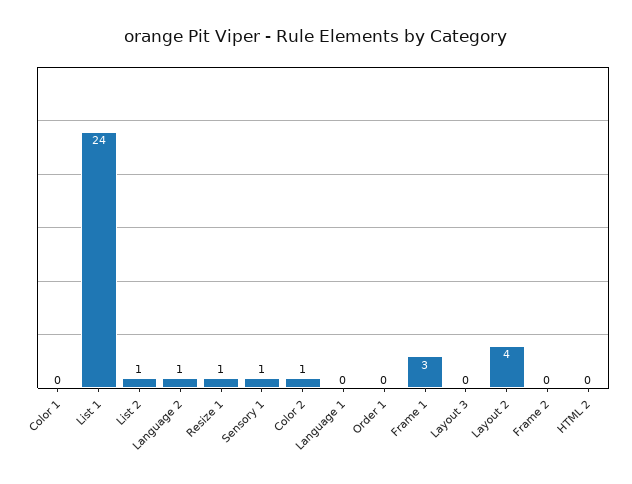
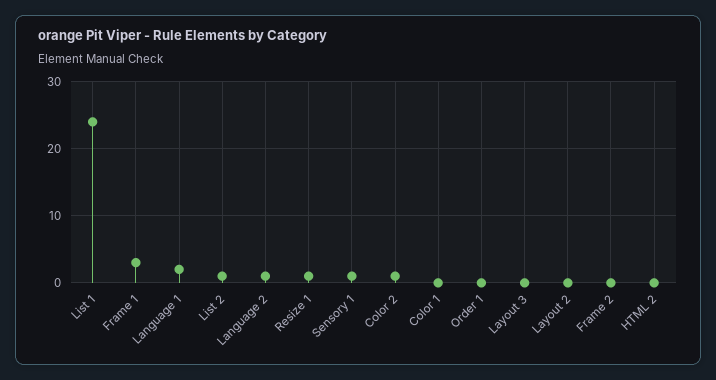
Language 1: 0 -> 2
Layout 2: 4 -> 0

